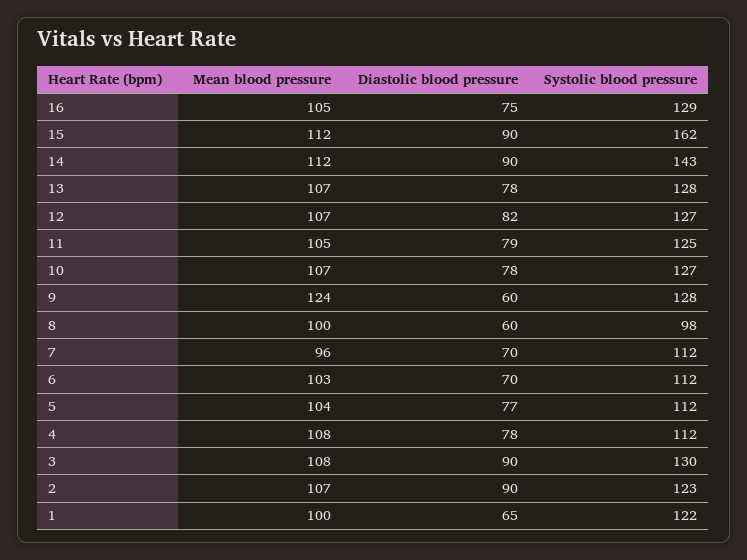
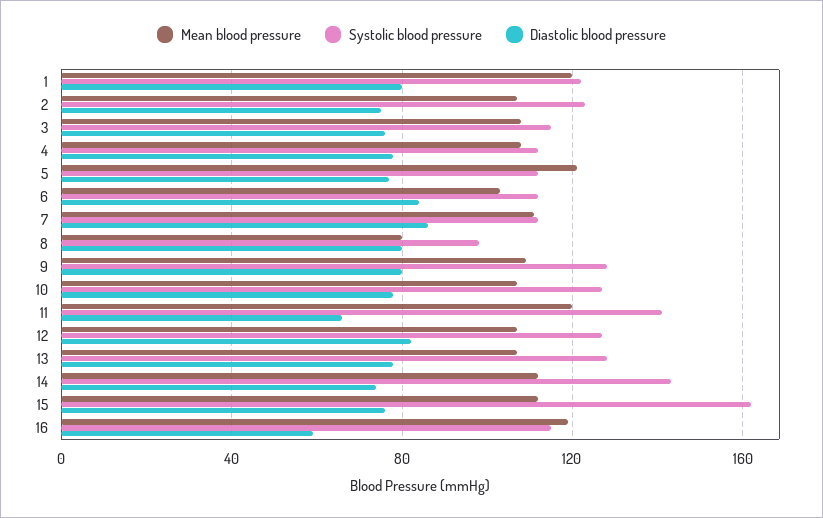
Mean blood pressure, 16: 105 -> 120
Diastolic blood pressure, 16: 75 -> 60
Systolic blood pressure, 16: 129 -> 115
Diastolic blood pressure, 15: 90 -> 75
Diastolic blood pressure, 14: 90 -> 75
Mean blood pressure, 11: 105 -> 120
Diastolic blood pressure, 11: 79 -> 65
Systolic blood pressure, 11: 125 -> 140
Mean blood pressure, 9: 124 -> 110
Diastolic blood pressure, 9: 60 -> 80
Mean blood pressure, 8: 100 -> 80
Diastolic blood pressure, 8: 60 -> 80
Mean blood pressure, 7: 96 -> 110
Diastolic blood pressure, 7: 70 -> 85
Diastolic blood pressure, 6: 70 -> 85
Mean blood pressure, 5: 104 -> 120
Diastolic blood pressure, 3: 90 -> 75
Systolic blood pressure, 3: 130 -> 115
Diastolic blood pressure, 2: 90 -> 75
Mean blood pressure, 1: 100 -> 120
Diastolic blood pressure, 1: 65 -> 80

